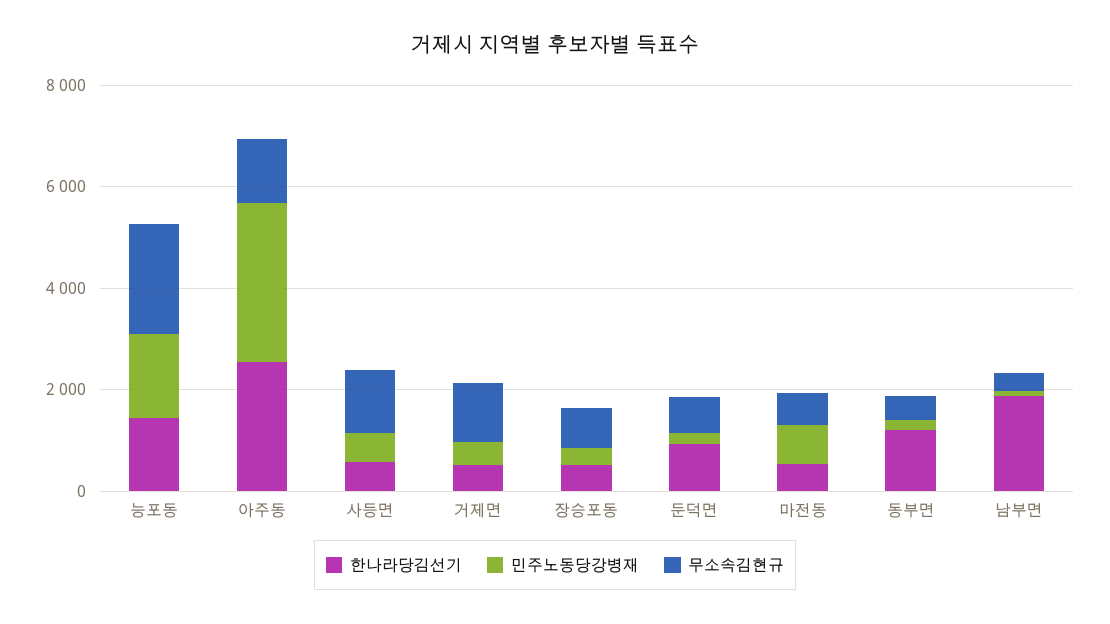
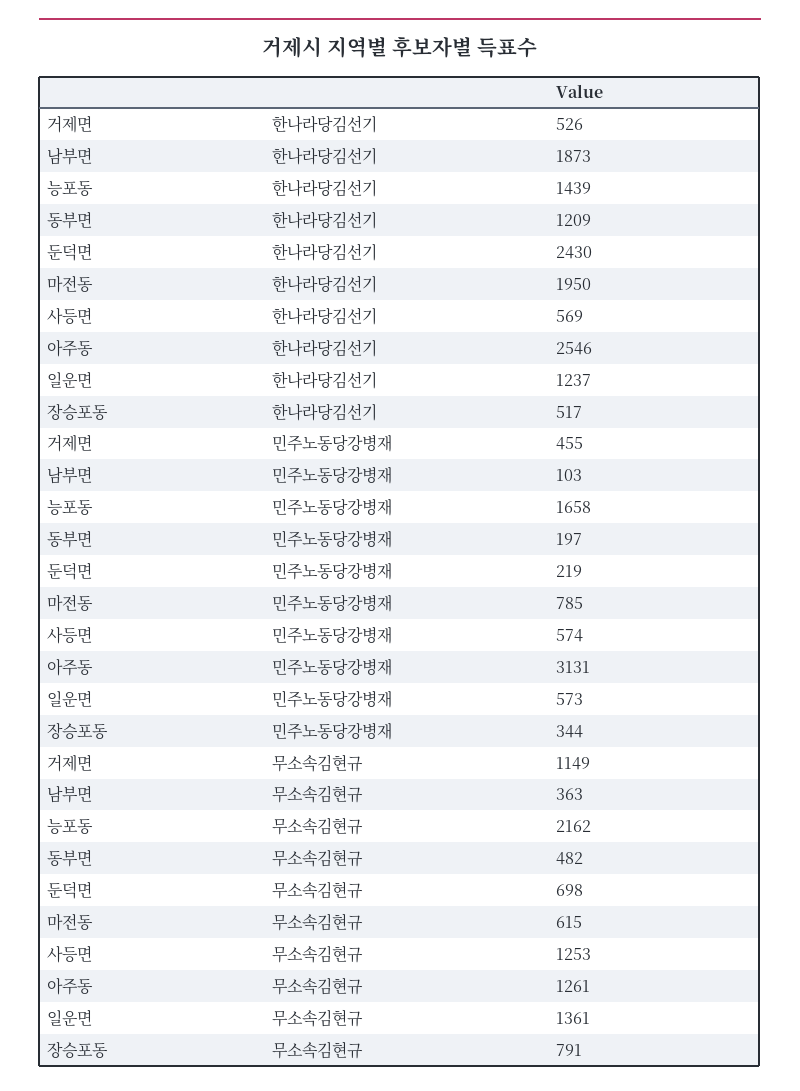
한나라당김선기, 둔덕면: 1000 -> 2430
한나라당김선기, 마전동: 500 -> 1950
한나라당김선기, 일운면: none -> 1237
민주노동당강병재, 일운면: none -> 573
무소속김현규, 일운면: none -> 1361

